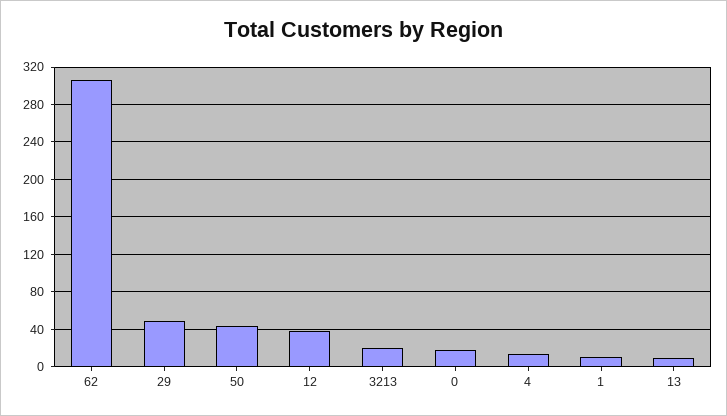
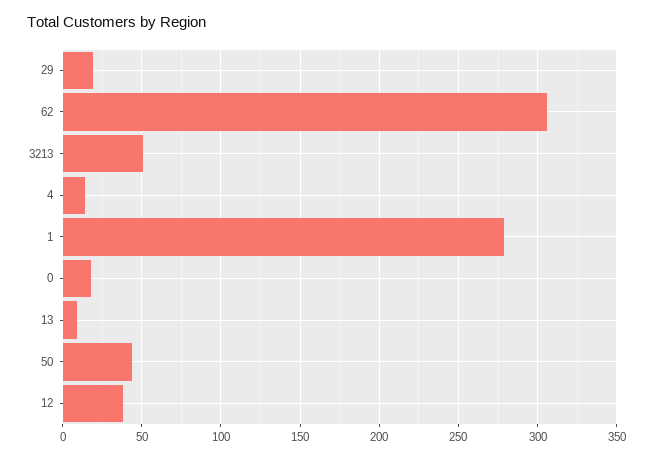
29: 50 -> 20
3213: 20 -> 50
1: 10 -> 280

